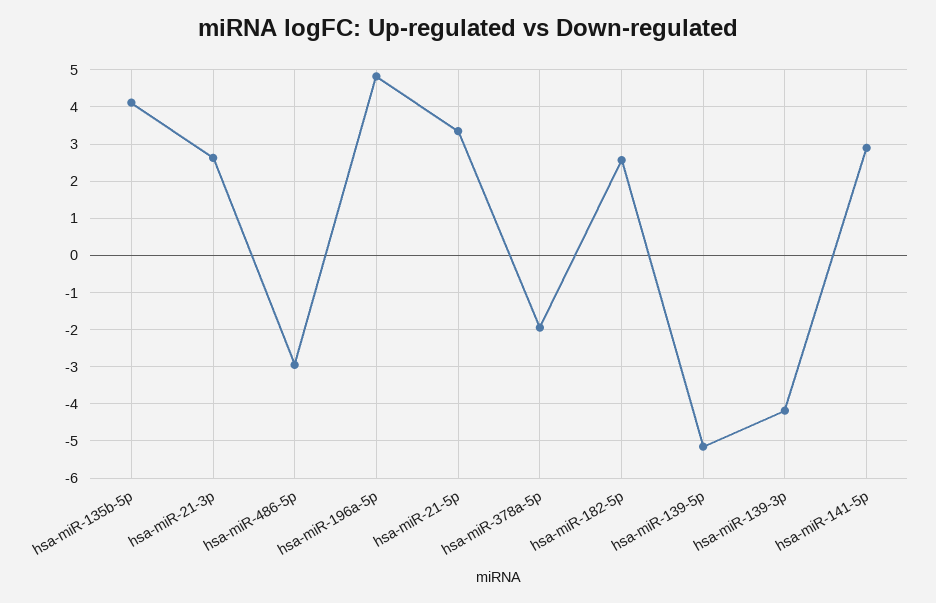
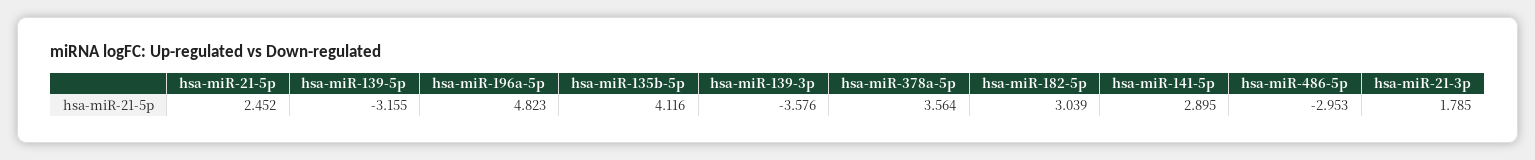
hsa-miR-21-3p: 2.6 -> 1.785
hsa-miR-21-5p: 3.4 -> 2.452
hsa-miR-378a-5p: -2 -> 3.564
hsa-miR-182-5p: 2.6 -> 3.039
hsa-miR-139-5p: -5.2 -> -3.155
hsa-miR-139-3p: -4.2 -> -3.576

